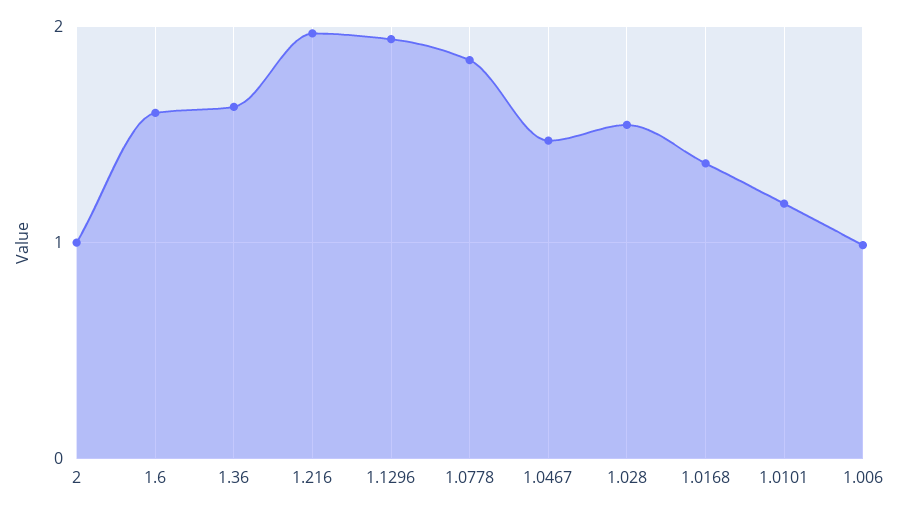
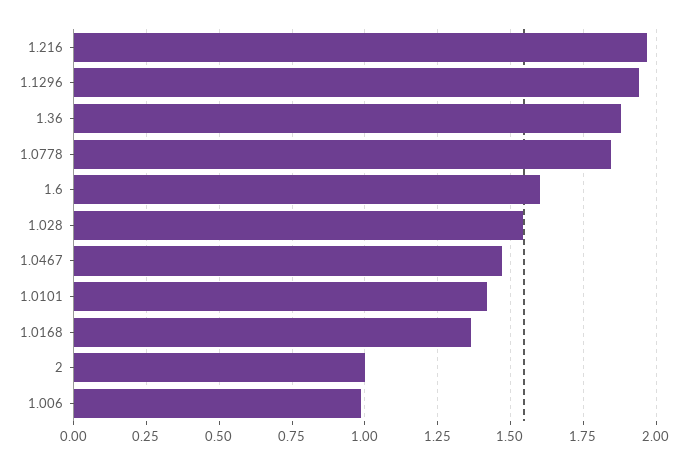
1.36: 1.6 -> 1.875
1.0101: 1.2 -> 1.425

